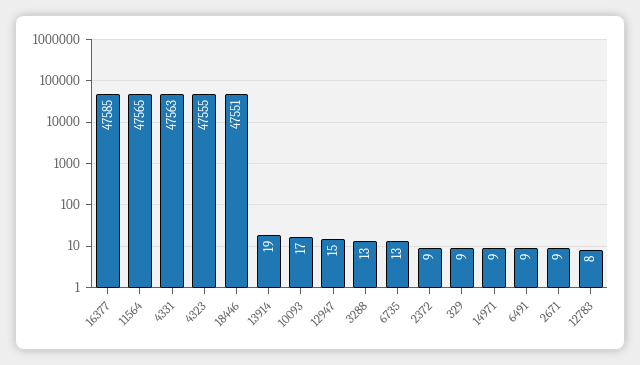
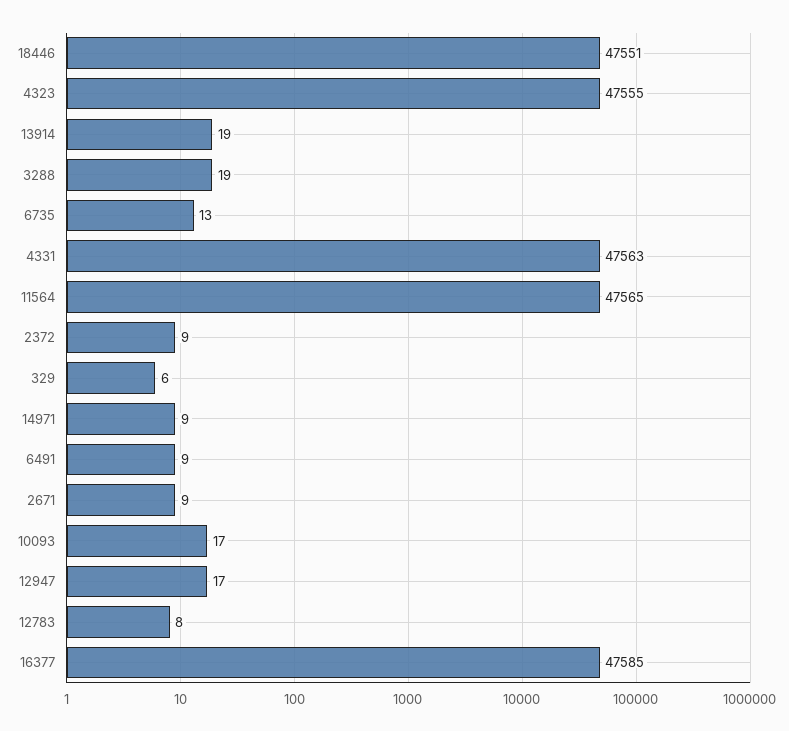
12947: 15 -> 17
3288: 13 -> 19
329: 9 -> 6

